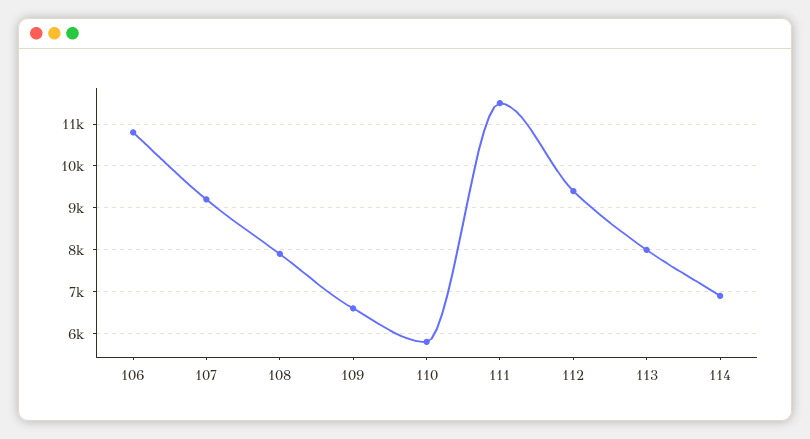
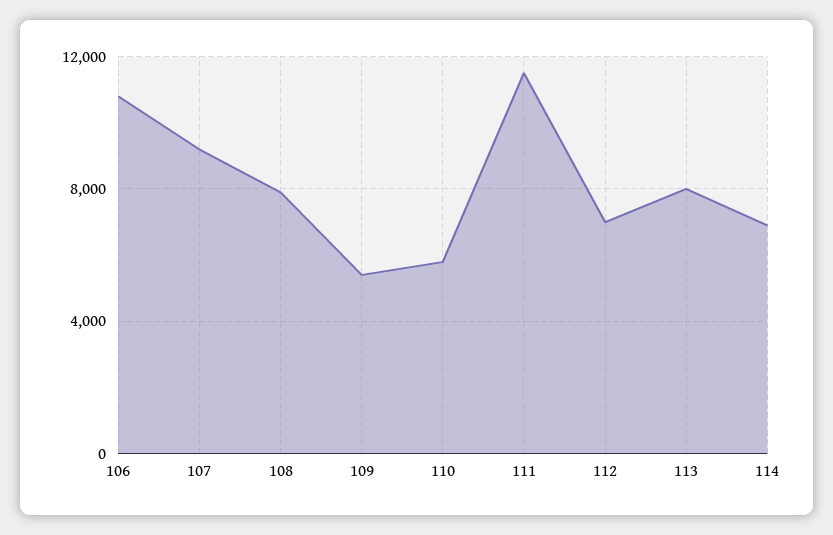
109: 6600 -> 5500
112: 9400 -> 7000

